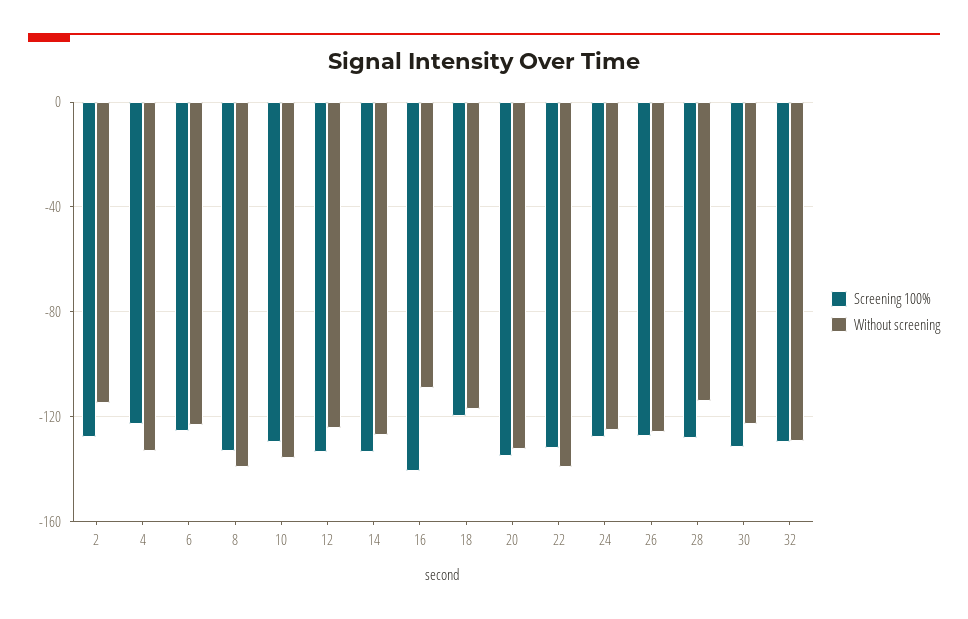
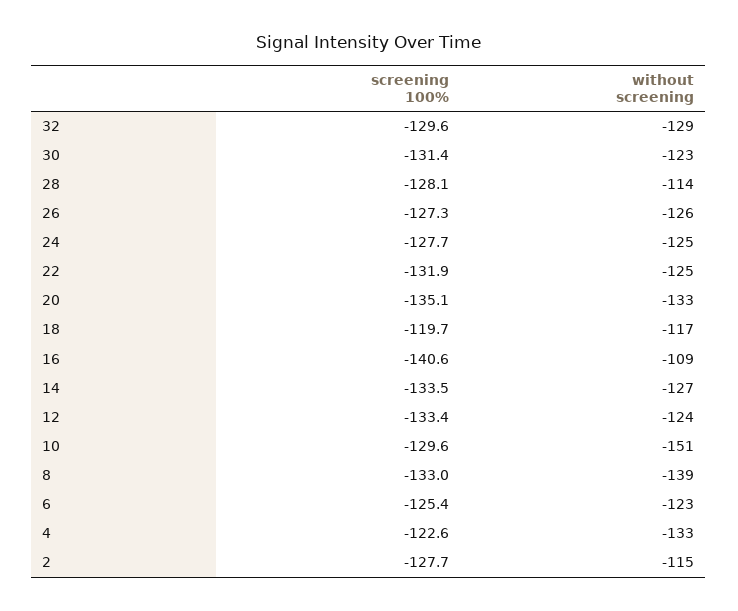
Without screening, 10: -135 -> -151
Without screening, 22: -140 -> -125

